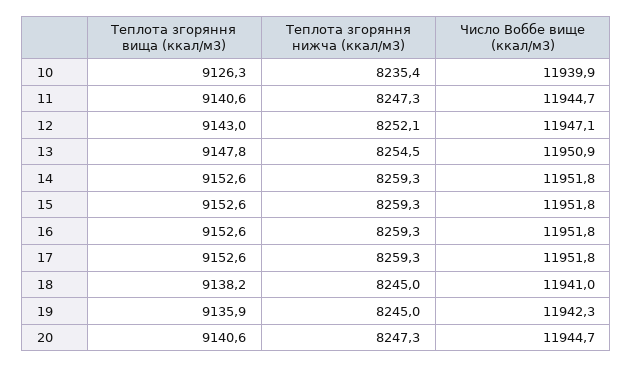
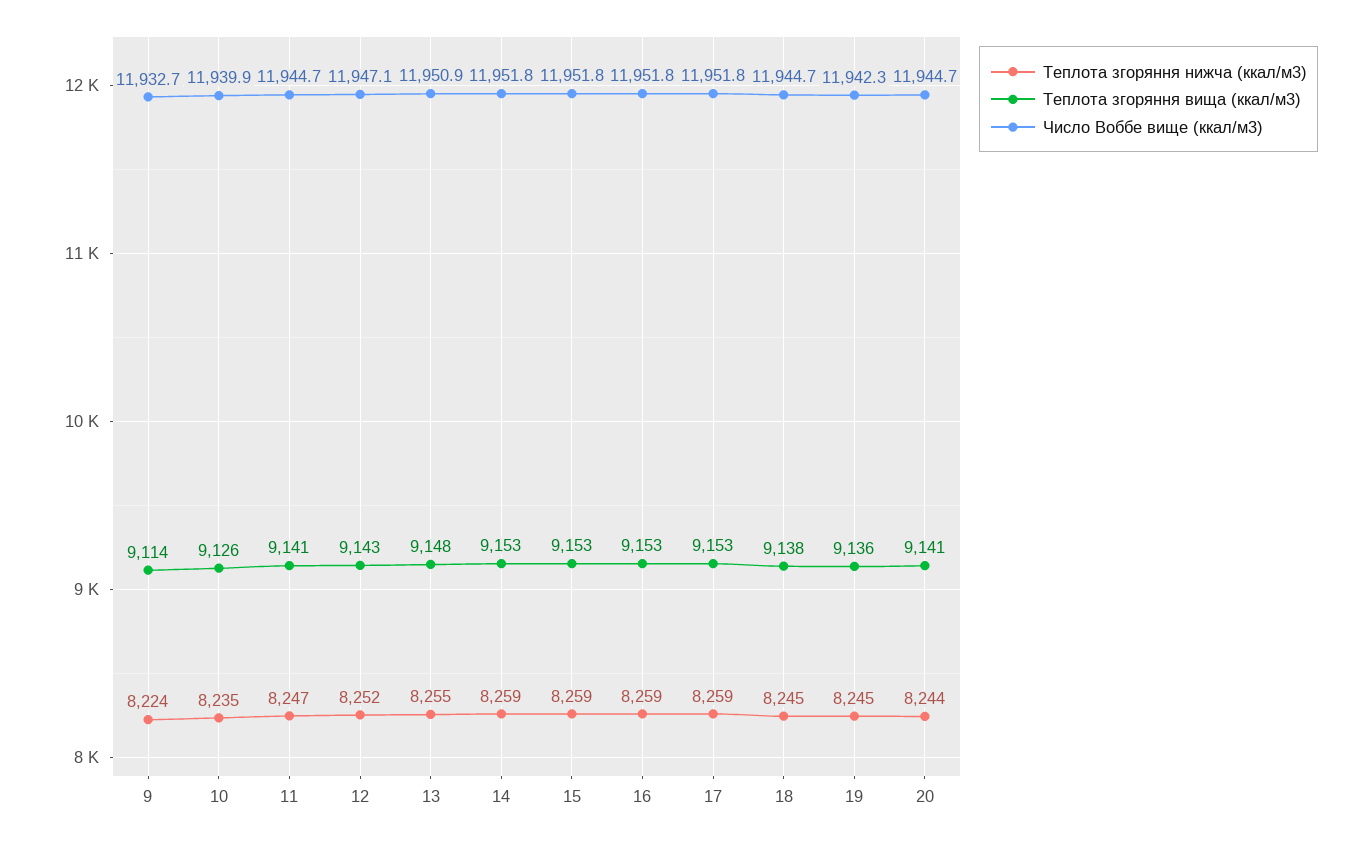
Число Воббе вище (ккал/м3), 18: 11941 -> 11944.7
Теплота згоряння нижча (ккал/м3), 20: 8247.3 -> 8244
Теплота згоряння нижча (ккал/м3), 9: none -> 8224
Теплота згоряння вища (ккал/м3), 9: none -> 9114
Число Воббе вище (ккал/м3), 9: none -> 11932.7

